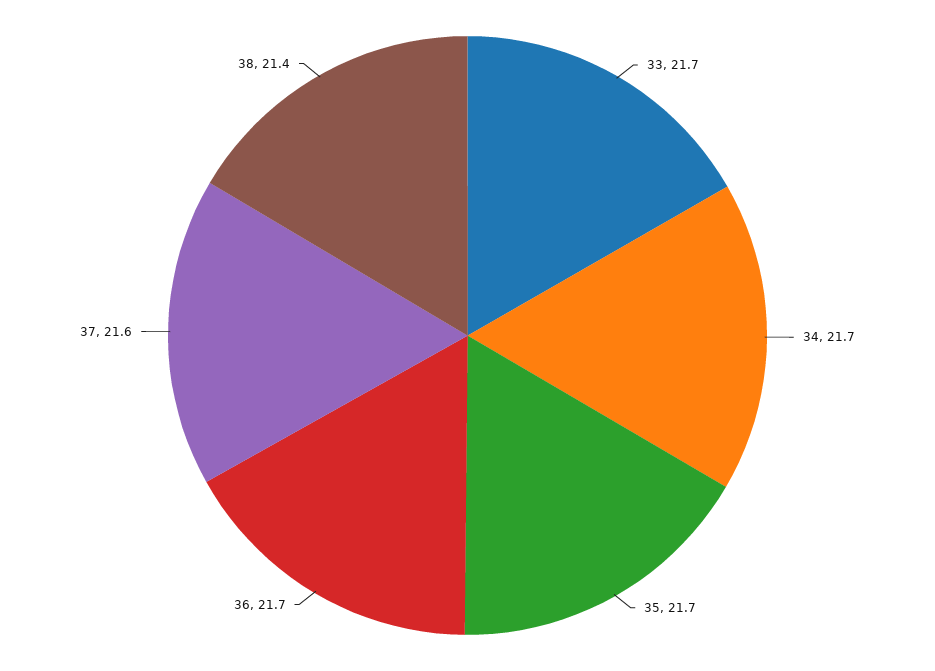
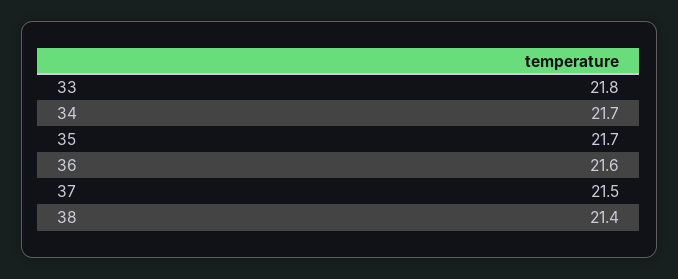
33: 21.7 -> 21.8
36: 21.7 -> 21.6
37: 21.6 -> 21.5

